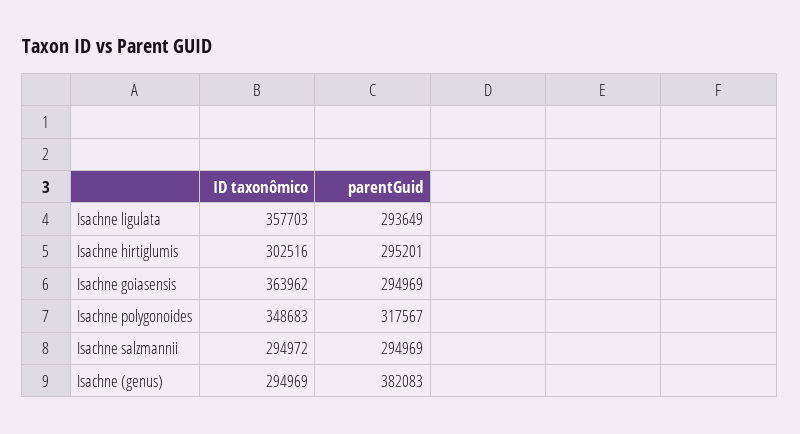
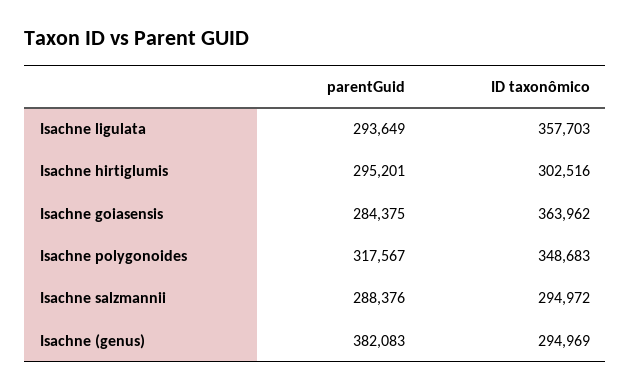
parentGuid, Isachne goiasensis: 294969 -> 284375
parentGuid, Isachne salzmannii: 294969 -> 288376

